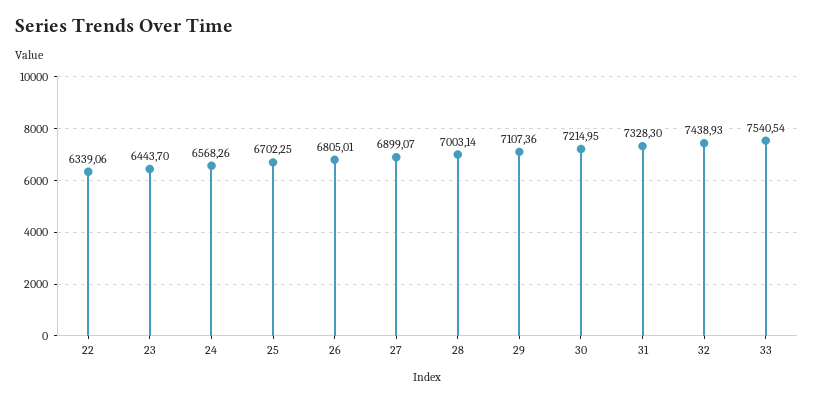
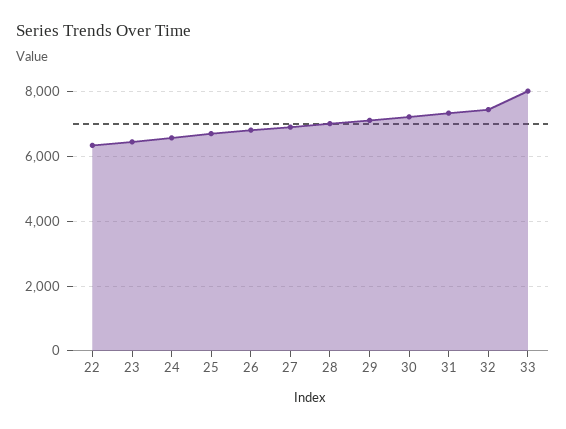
33: 7540.54 -> 8000

